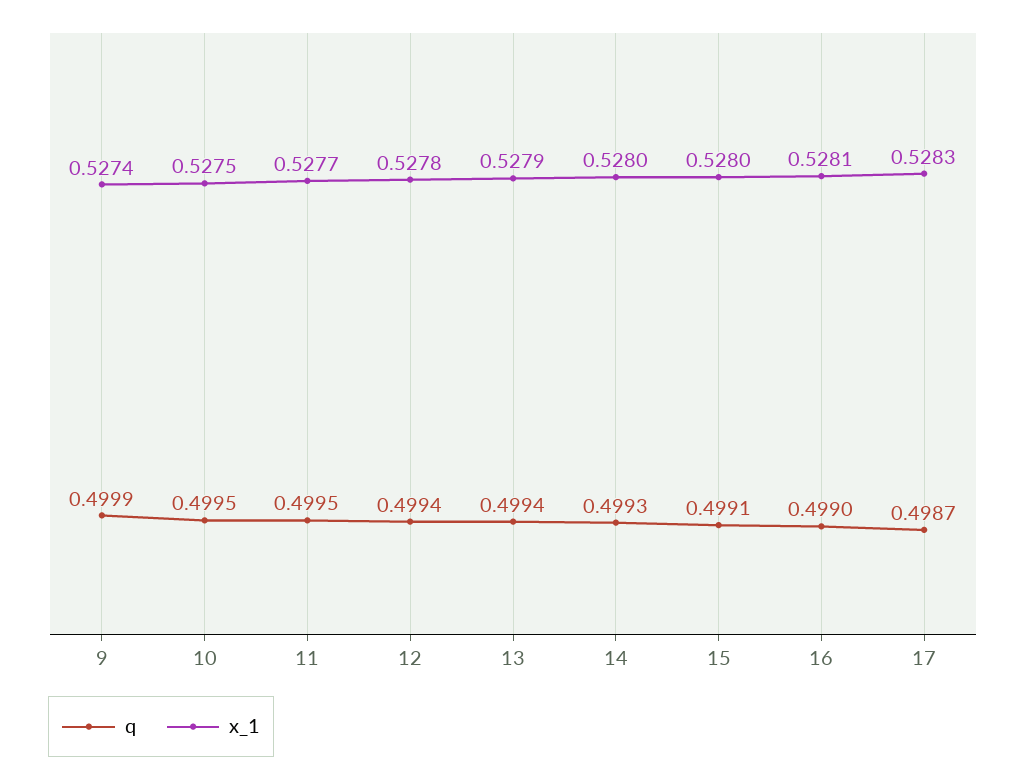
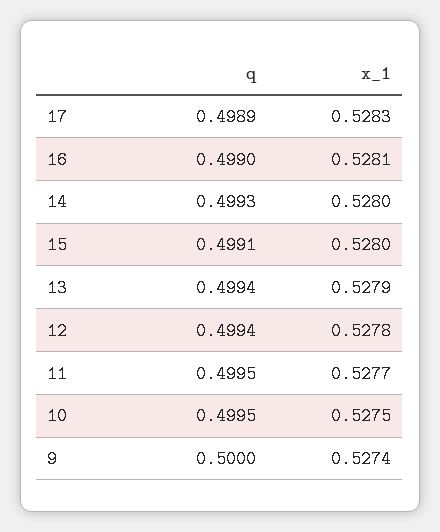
q, 9: 0.4999 -> 0.5
q, 17: 0.4987 -> 0.4989

